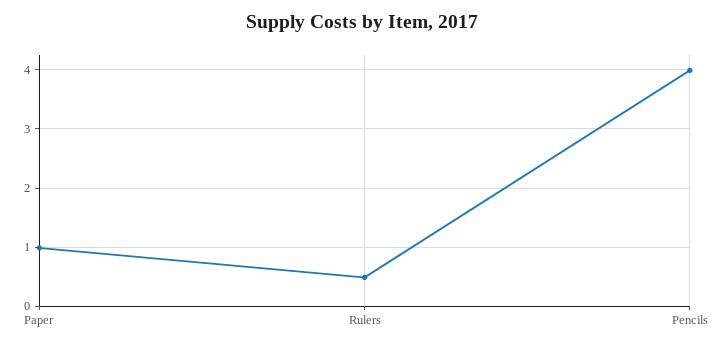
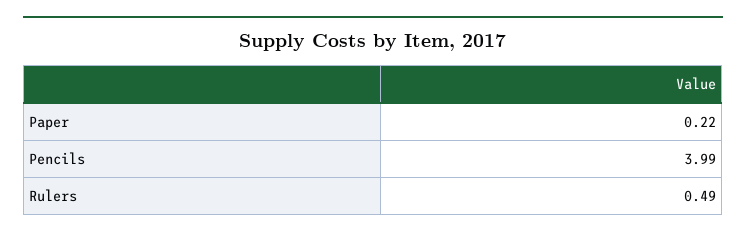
Paper: 1 -> 0.22

